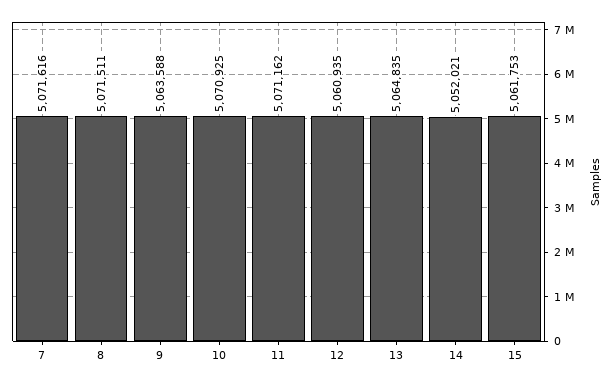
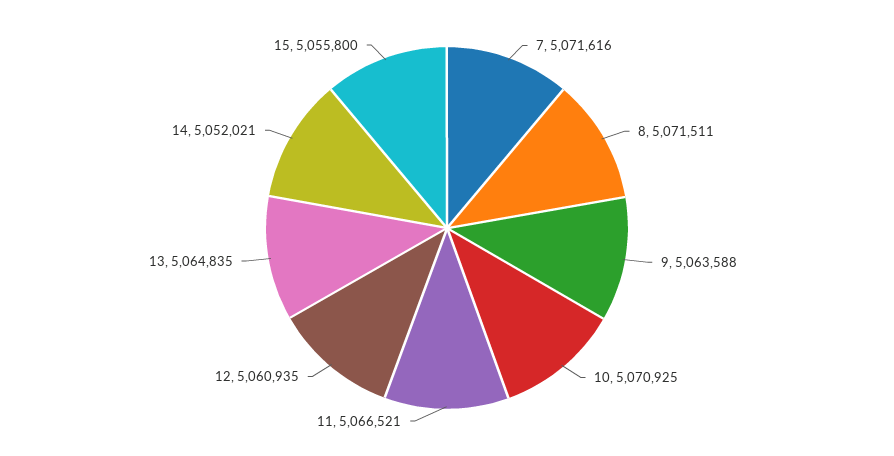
11: 5071162 -> 5066521
15: 5061753 -> 5055800

